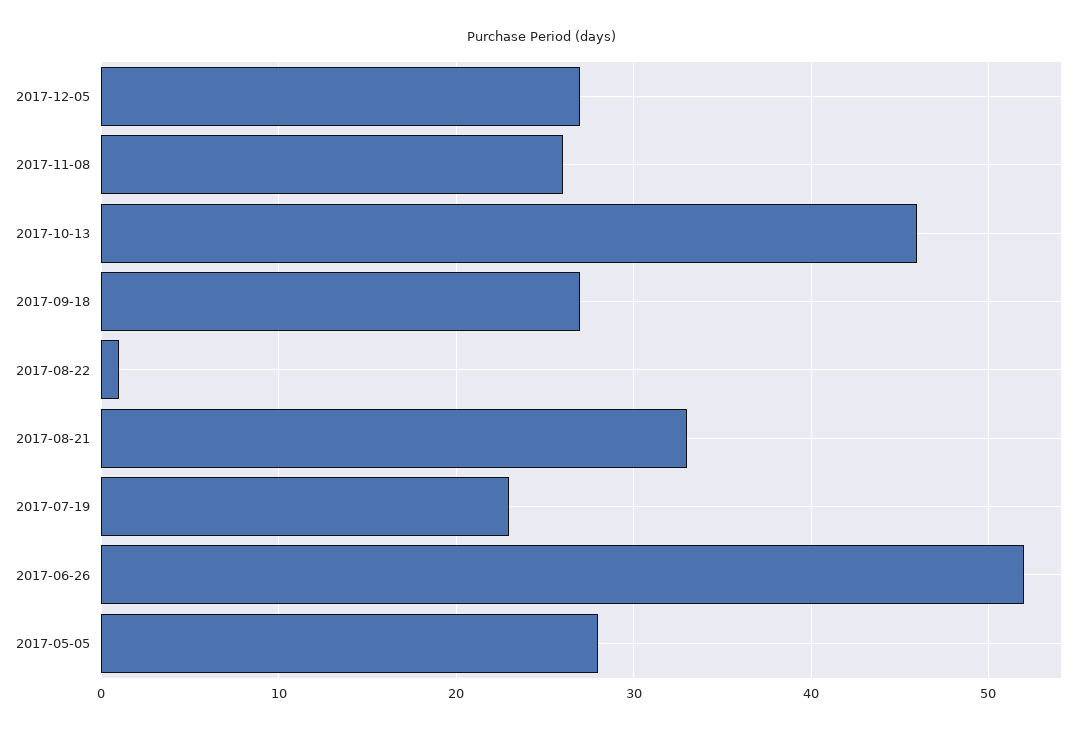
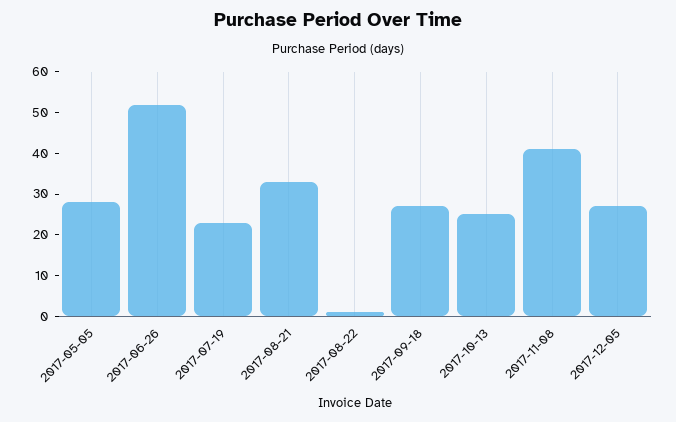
2017-11-08: 26 -> 40
2017-10-13: 46 -> 25

